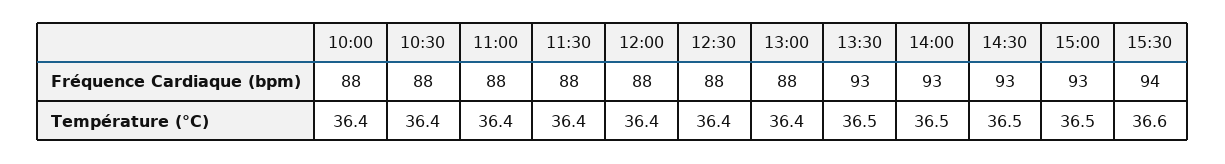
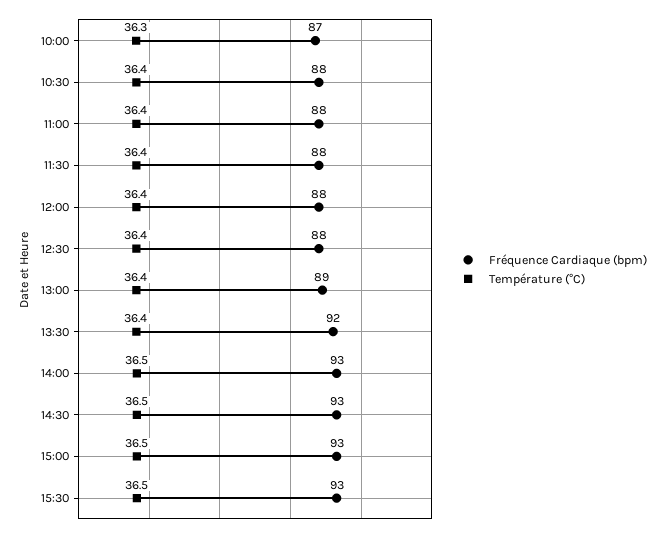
Fréquence Cardiaque (bpm), 10:00: 88 -> 87
Fréquence Cardiaque (bpm), 13:00: 88 -> 89
Fréquence Cardiaque (bpm), 13:30: 93 -> 92
Fréquence Cardiaque (bpm), 15:30: 94 -> 93
Température (°C), 10:00: 36.4 -> 36.3
Température (°C), 13:30: 36.5 -> 36.4
Température (°C), 15:30: 36.6 -> 36.5

